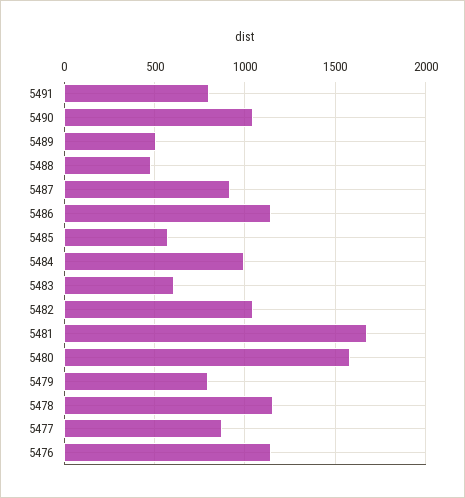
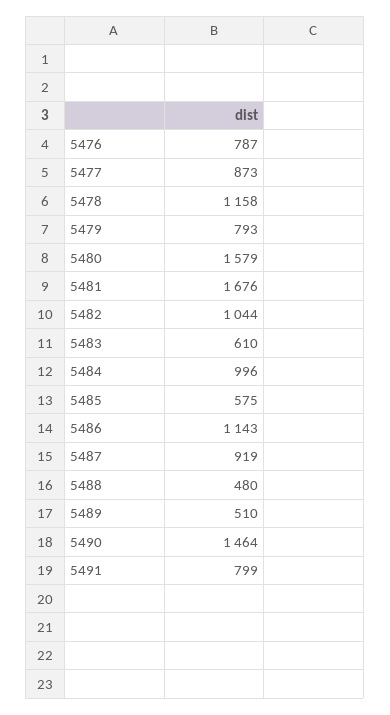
5490: 1050 -> 1464
5476: 1150 -> 787

